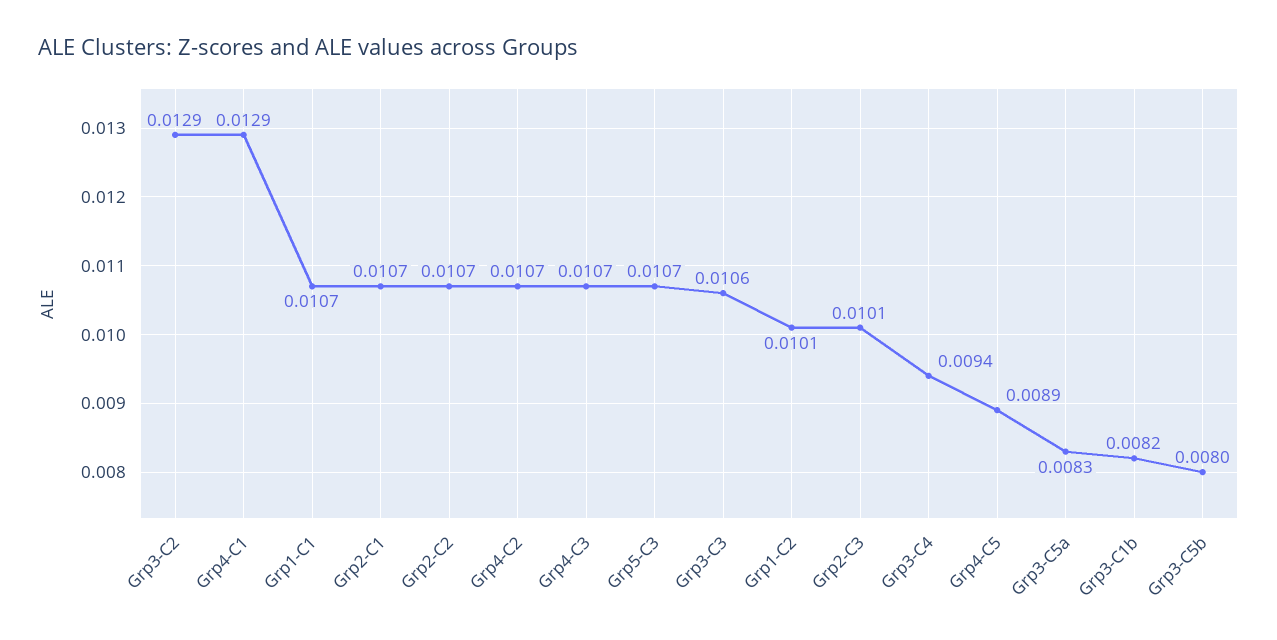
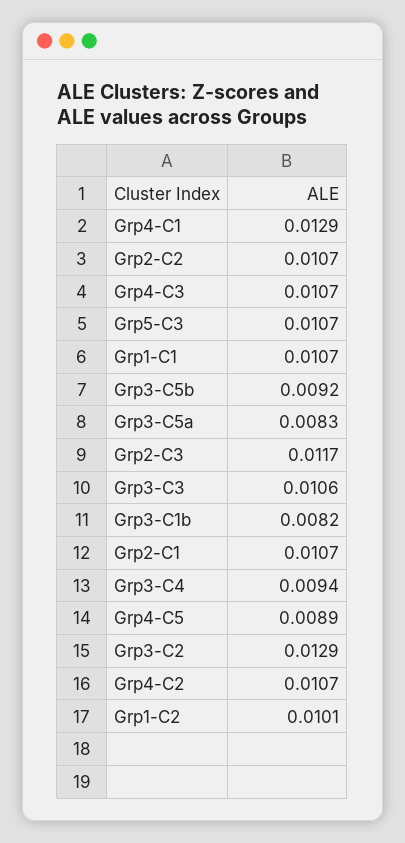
Grp2-C3: 0.0101 -> 0.0117
Grp3-C5b: 0.008 -> 0.0092

